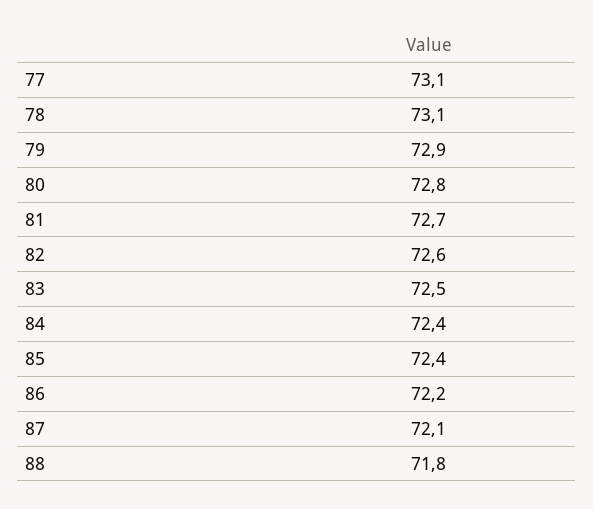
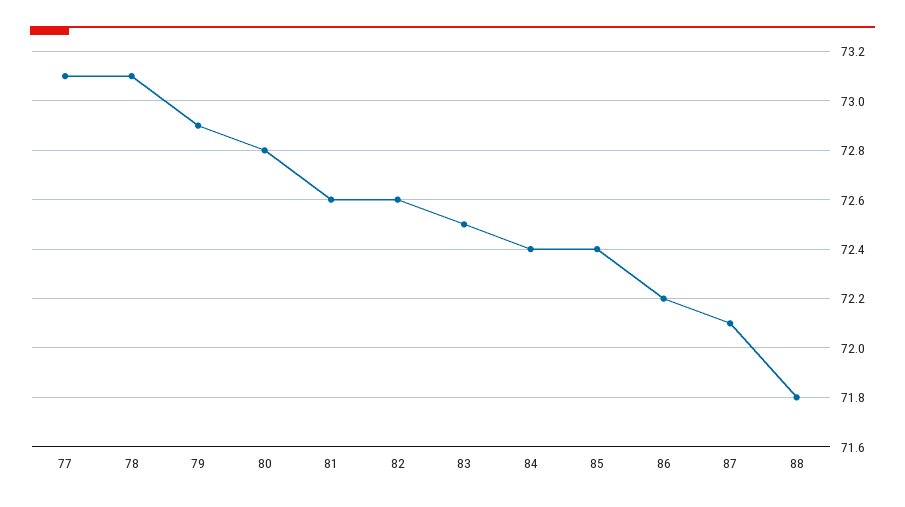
81: 72.7 -> 72.6

